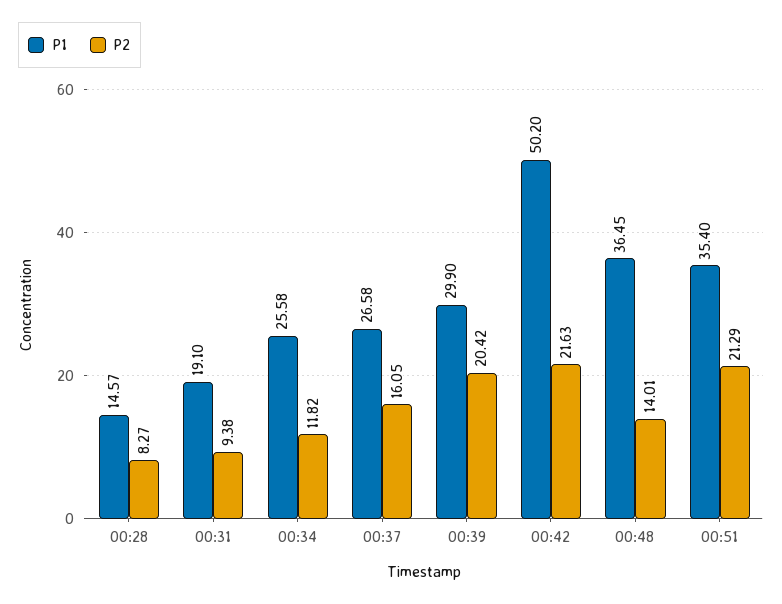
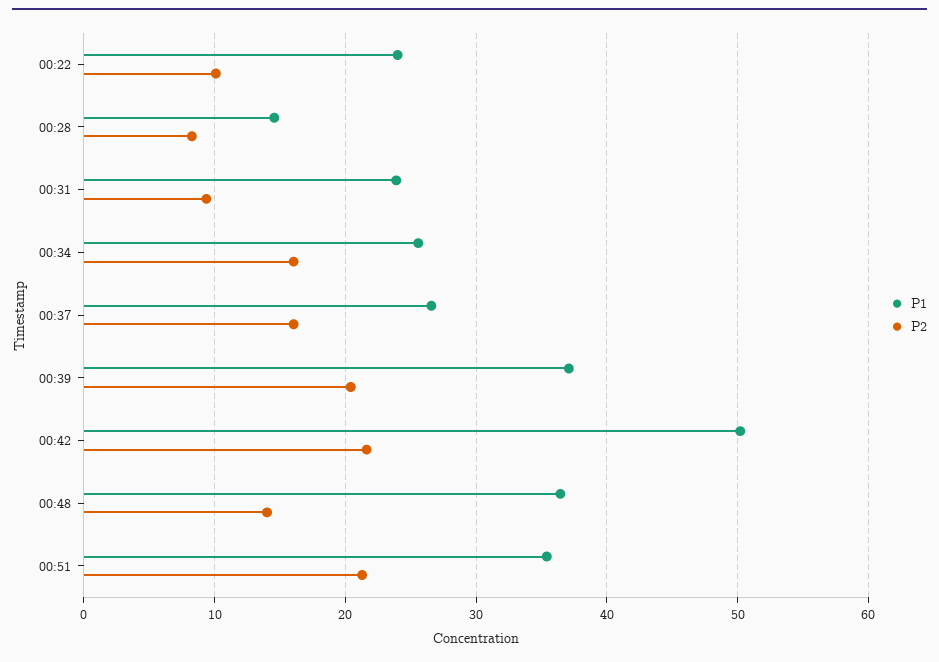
P1, 00:31: 19.1 -> 24
P2, 00:34: 11.82 -> 16
P1, 00:39: 29.9 -> 37
P1, 00:22: none -> 24
P2, 00:22: none -> 10

